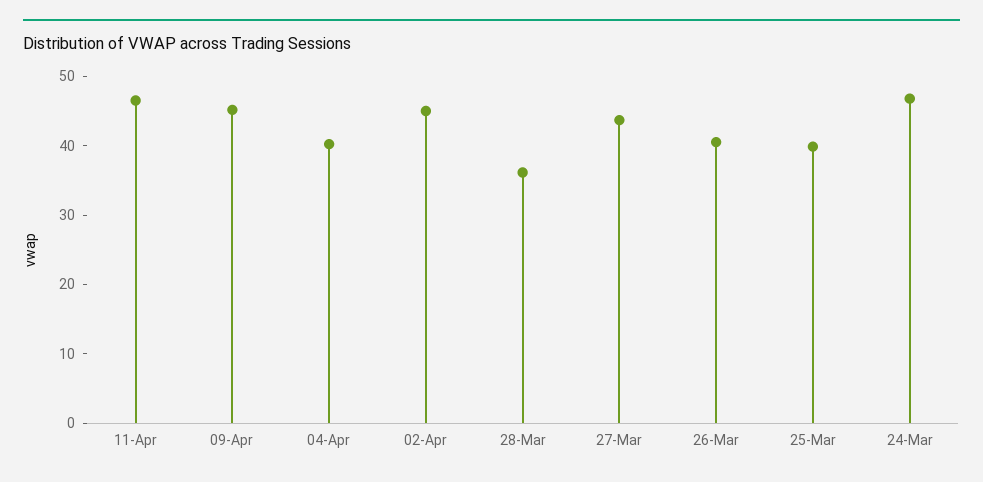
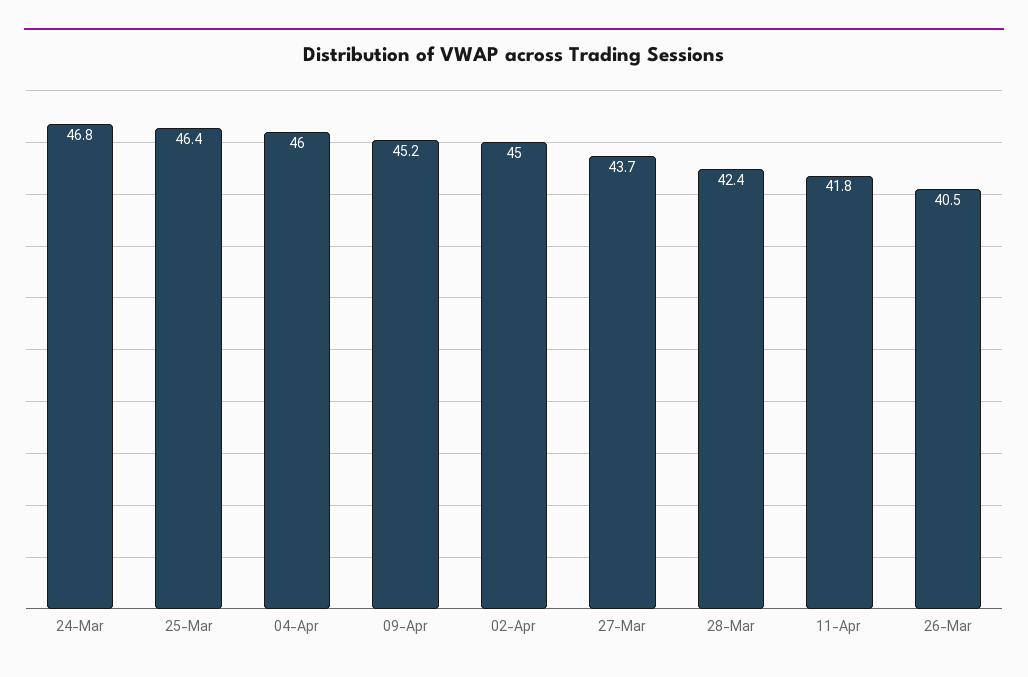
11-Apr: 46 -> 41.8
04-Apr: 40 -> 46
28-Mar: 36 -> 42.4
25-Mar: 40 -> 46.4

